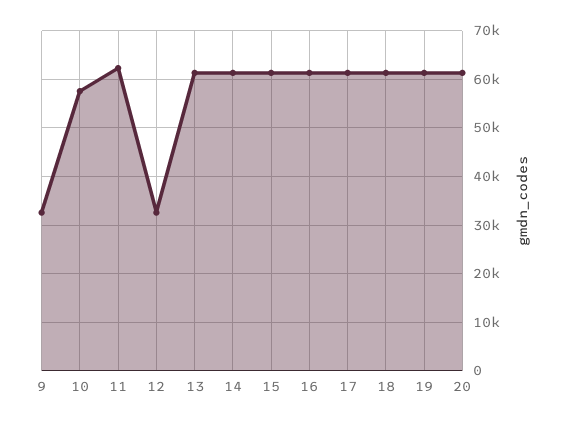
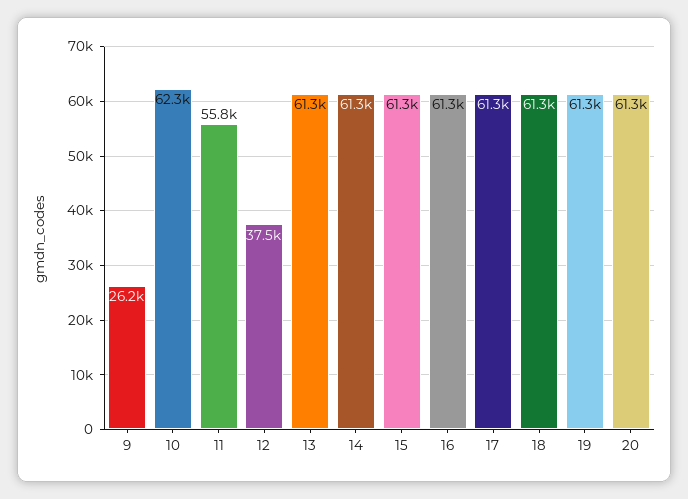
9: 32000 -> 26200
10: 58000 -> 62300
11: 62000 -> 55800
12: 32000 -> 37500

